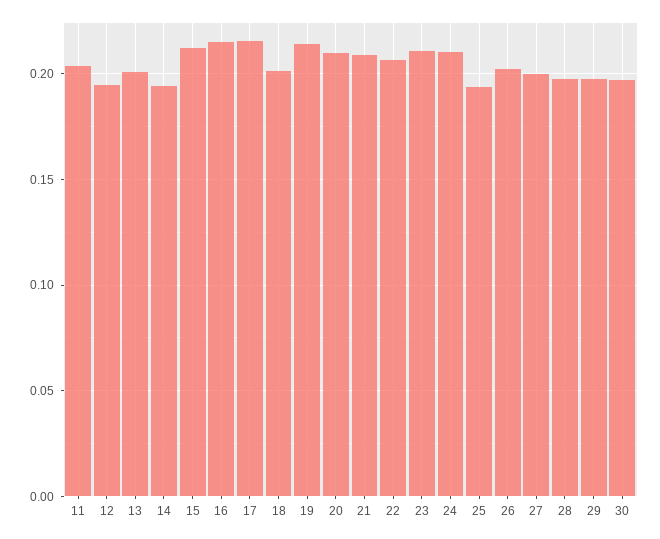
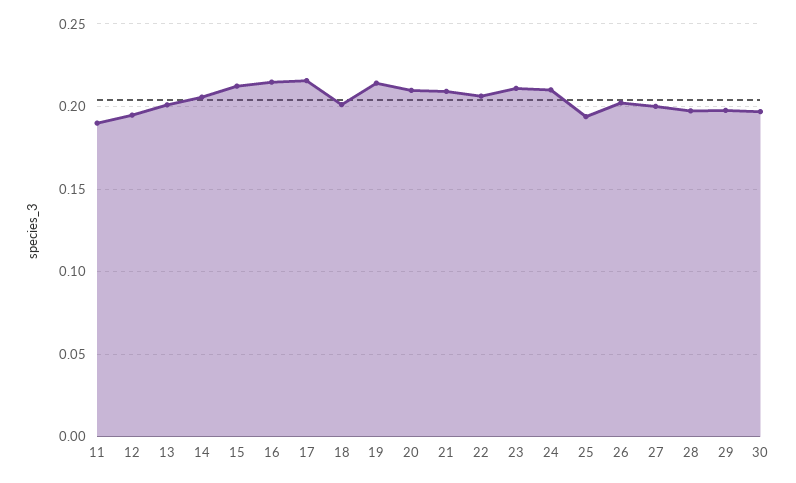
11: 0.205 -> 0.19
14: 0.195 -> 0.205

